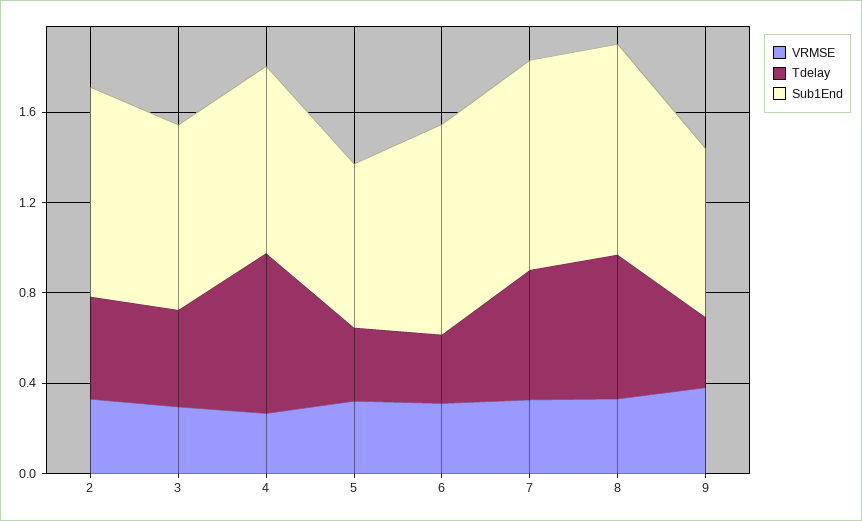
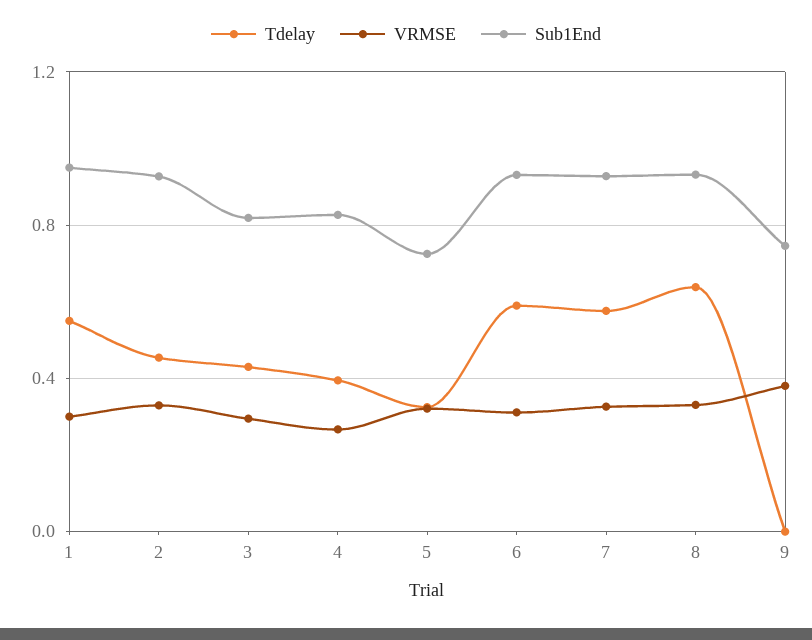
Tdelay, 4: 0.7 -> 0.4
Tdelay, 6: 0.3 -> 0.6
Tdelay, 9: 0.3 -> 0
Tdelay, 1: none -> 0.55
VRMSE, 1: none -> 0.3
Sub1End, 1: none -> 0.95

